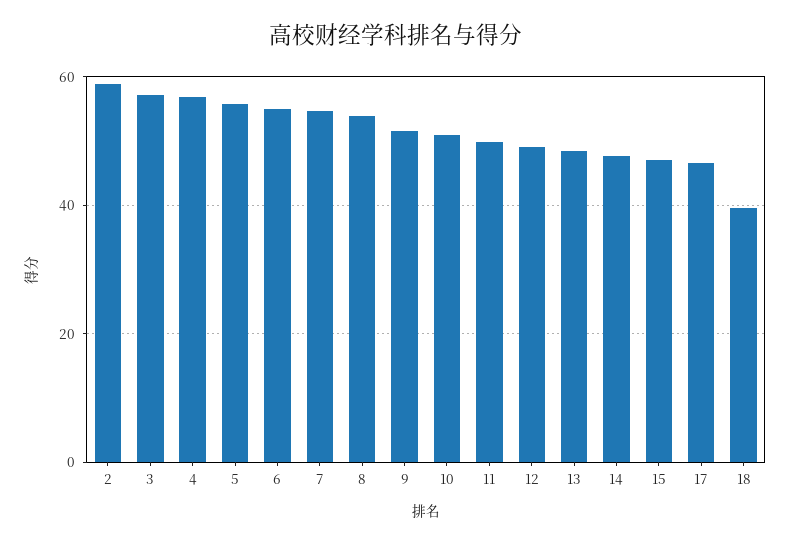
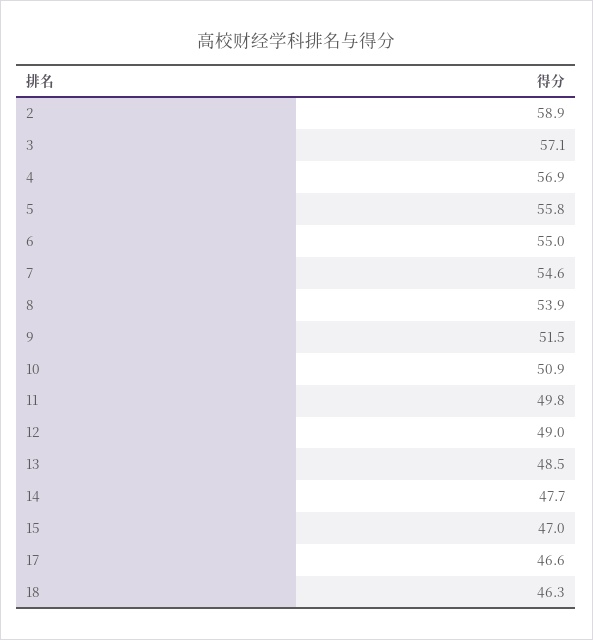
18: 40 -> 46.3

